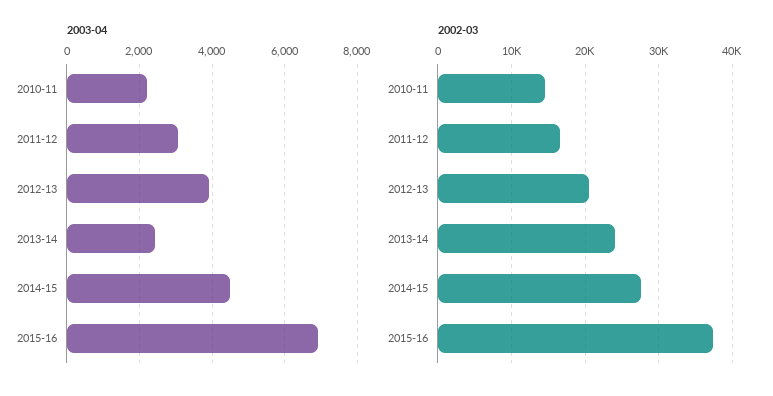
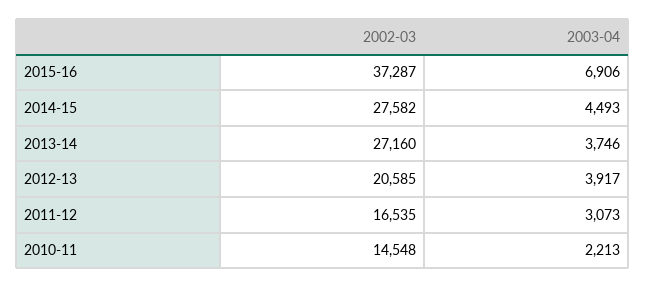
2003-04, 2013-14: 2400 -> 3746
2002-03, 2013-14: 24000 -> 27160

